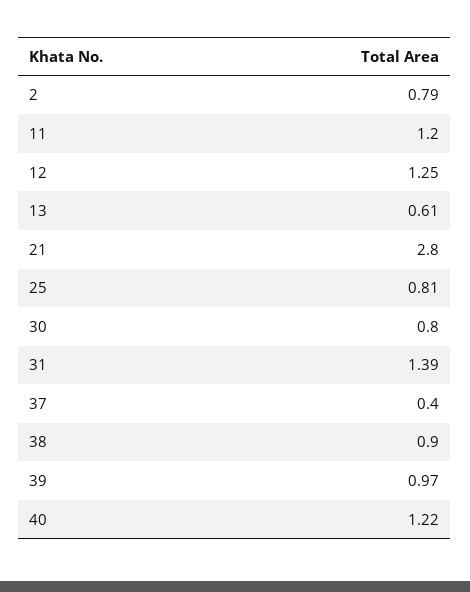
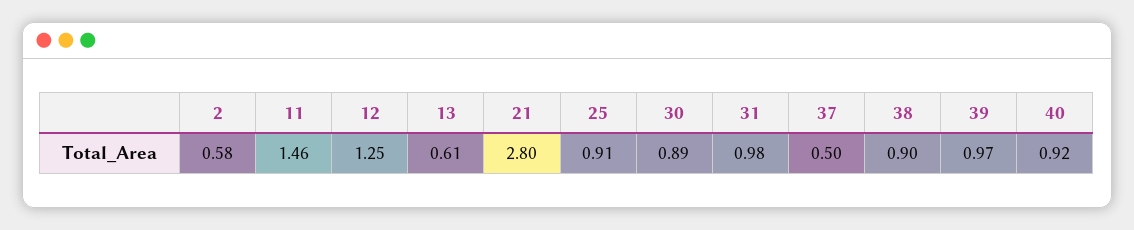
2: 0.79 -> 0.58
11: 1.2 -> 1.46
25: 0.81 -> 0.91
30: 0.8 -> 0.89
31: 1.39 -> 0.98
37: 0.4 -> 0.5
40: 1.22 -> 0.92

